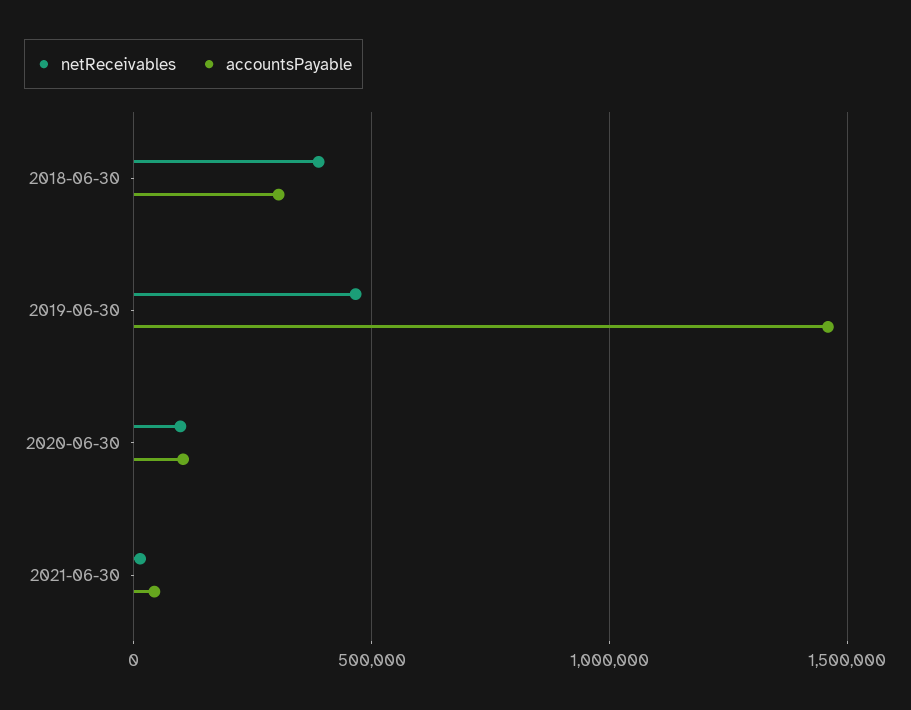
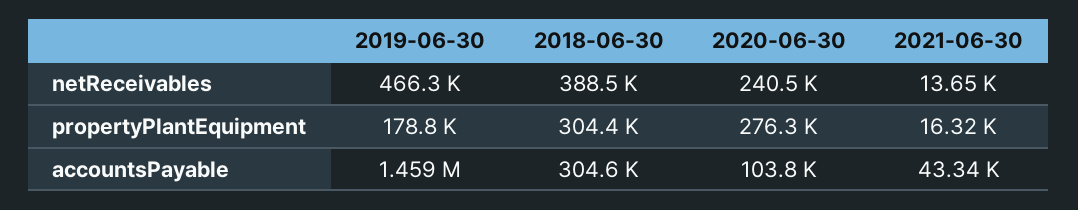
netReceivables, 2020-06-30: 100000 -> 240500
propertyPlantEquipment, 2019-06-30: none -> 178800
propertyPlantEquipment, 2018-06-30: none -> 304400
propertyPlantEquipment, 2020-06-30: none -> 276300
propertyPlantEquipment, 2021-06-30: none -> 16320

